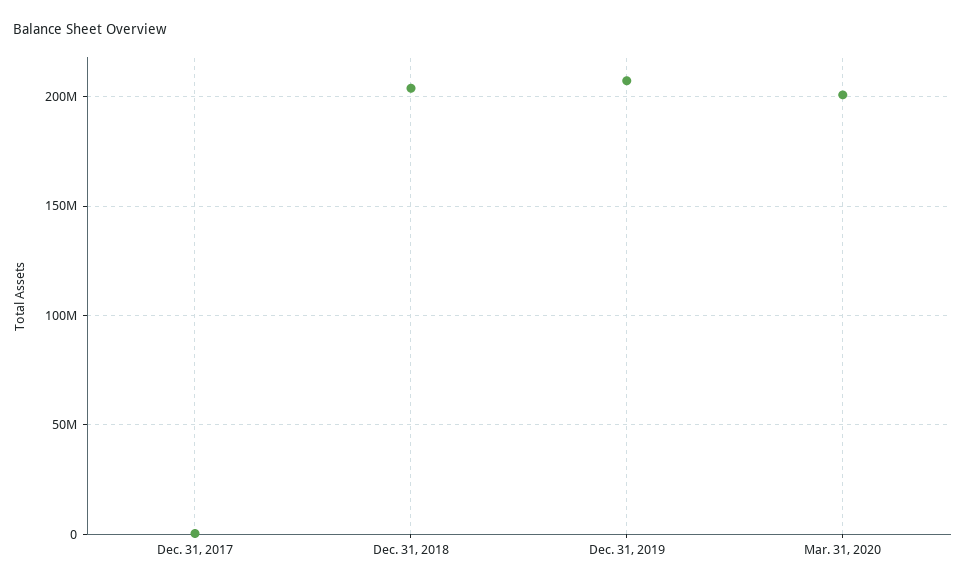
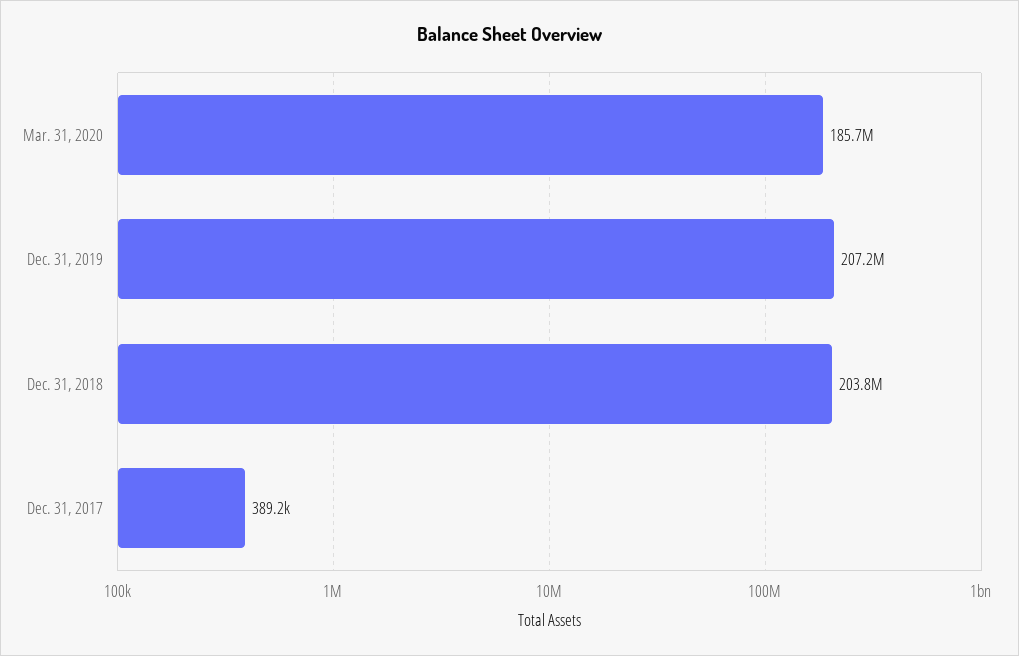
Mar. 31, 2020: 200000000 -> 185700000

